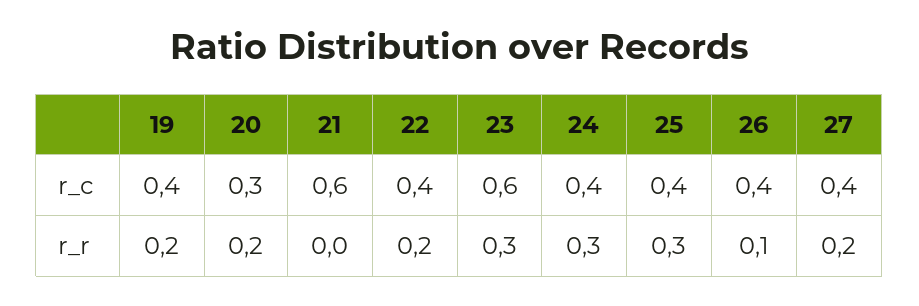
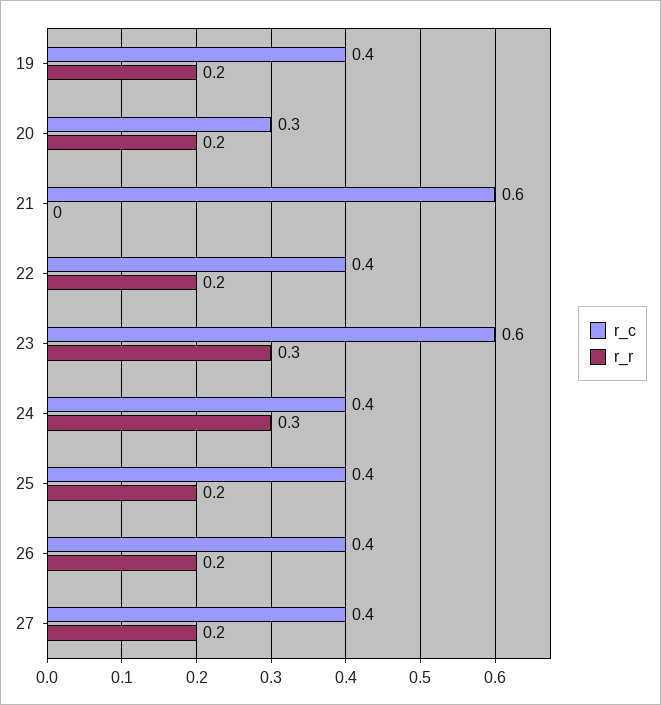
r_r, 25: 0.3 -> 0.2
r_r, 26: 0.1 -> 0.2

